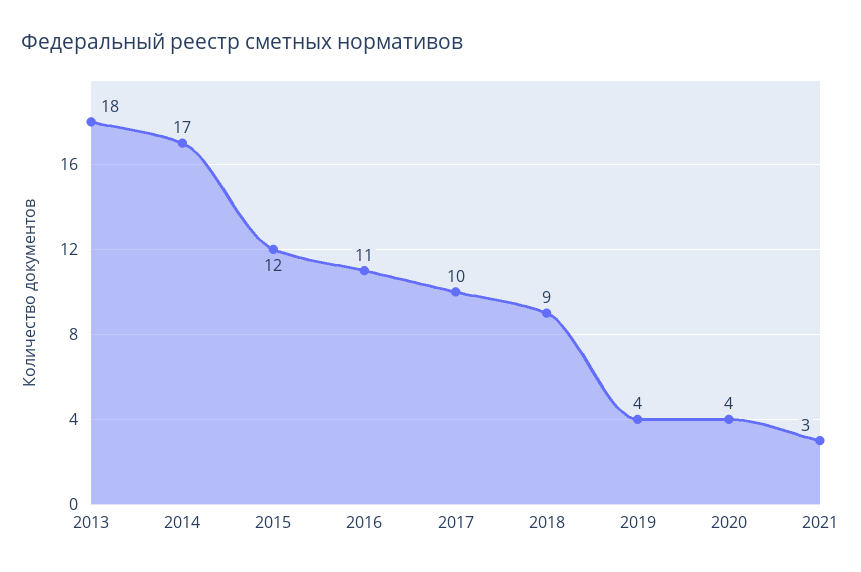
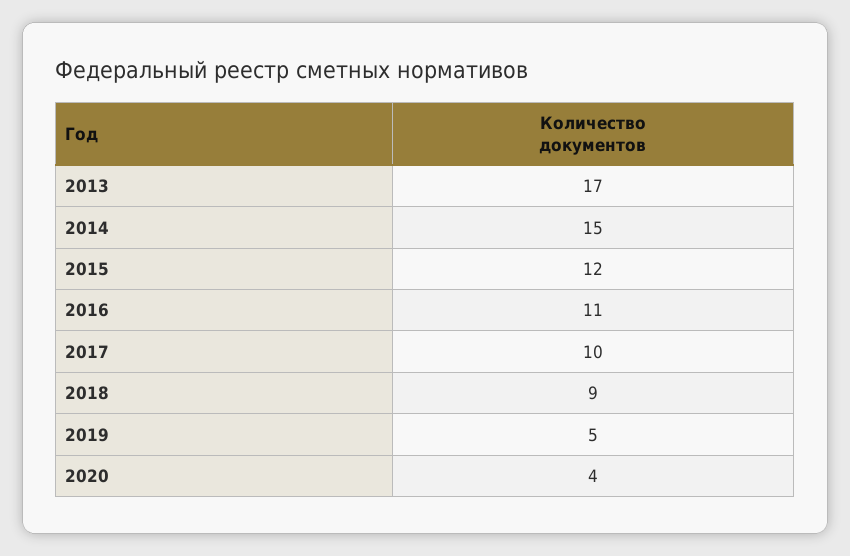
2013: 18 -> 17
2014: 17 -> 15
2019: 4 -> 5
2021: 3 -> none

